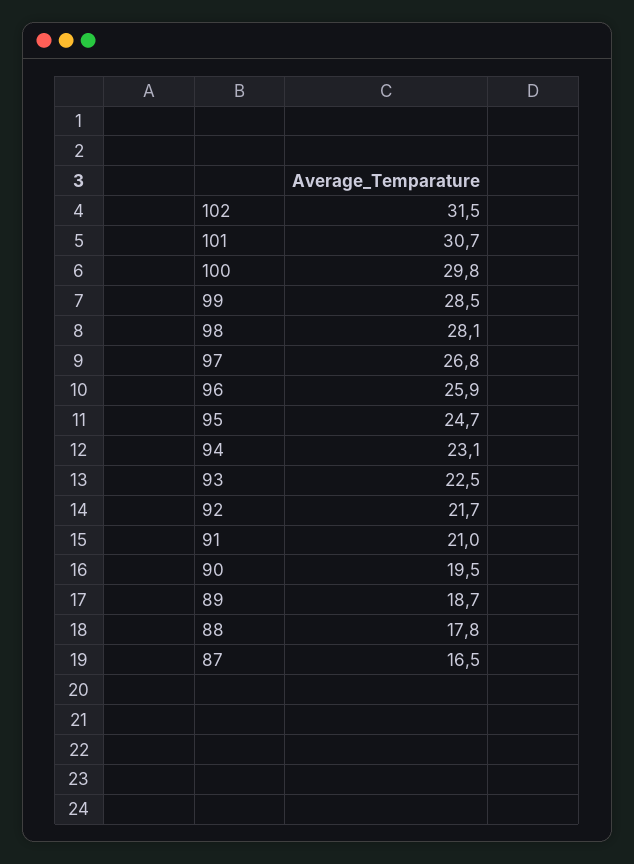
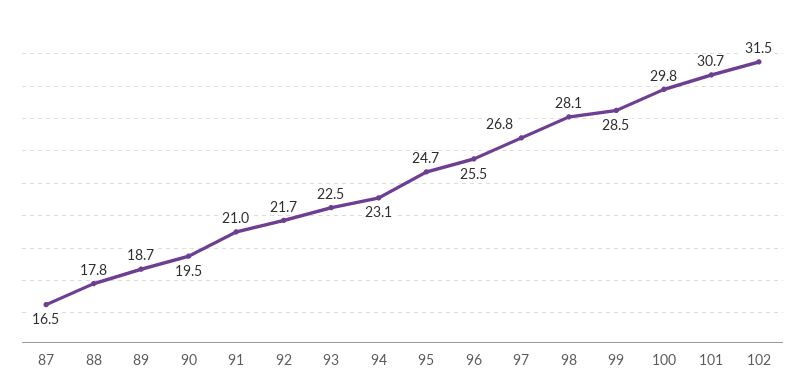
96: 25.9 -> 25.5

